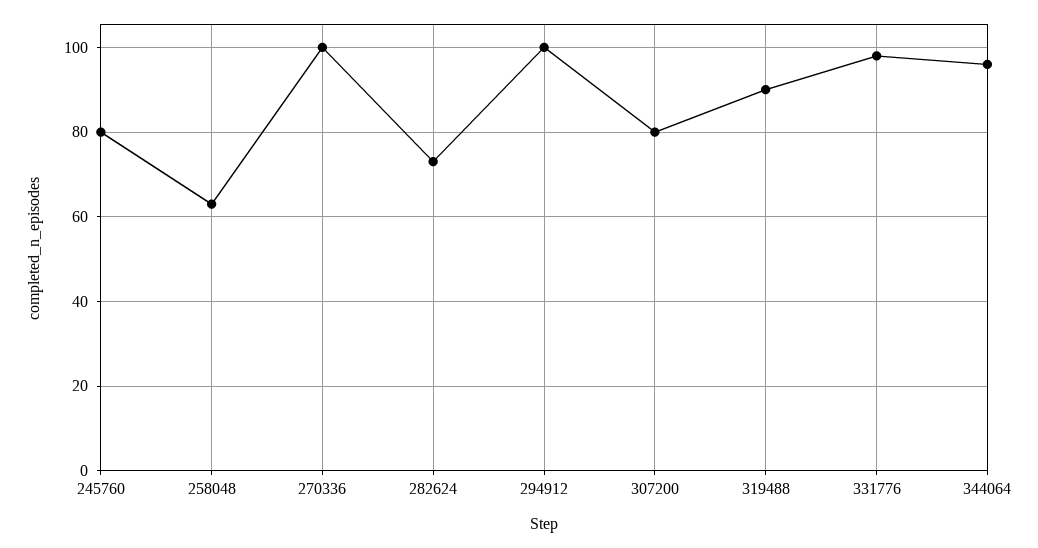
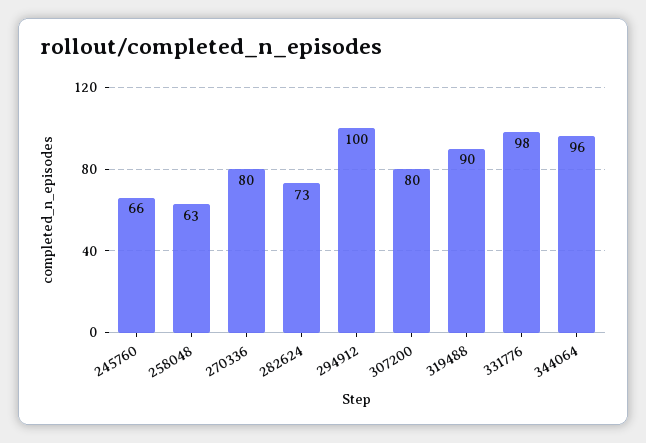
245760: 80 -> 66
270336: 100 -> 80

